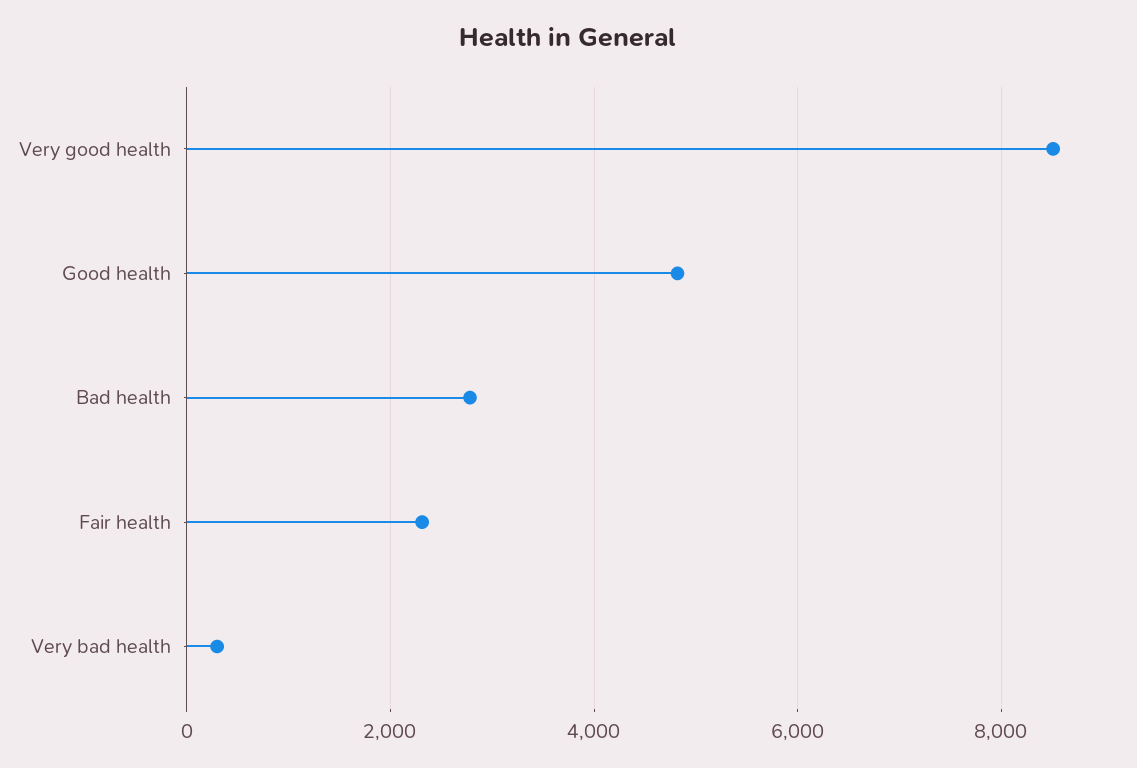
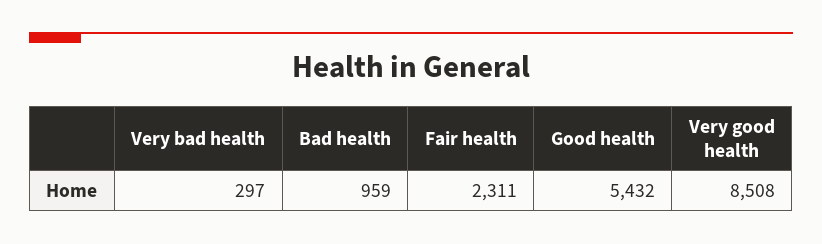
Good health: 4800 -> 5432
Bad health: 2800 -> 959

